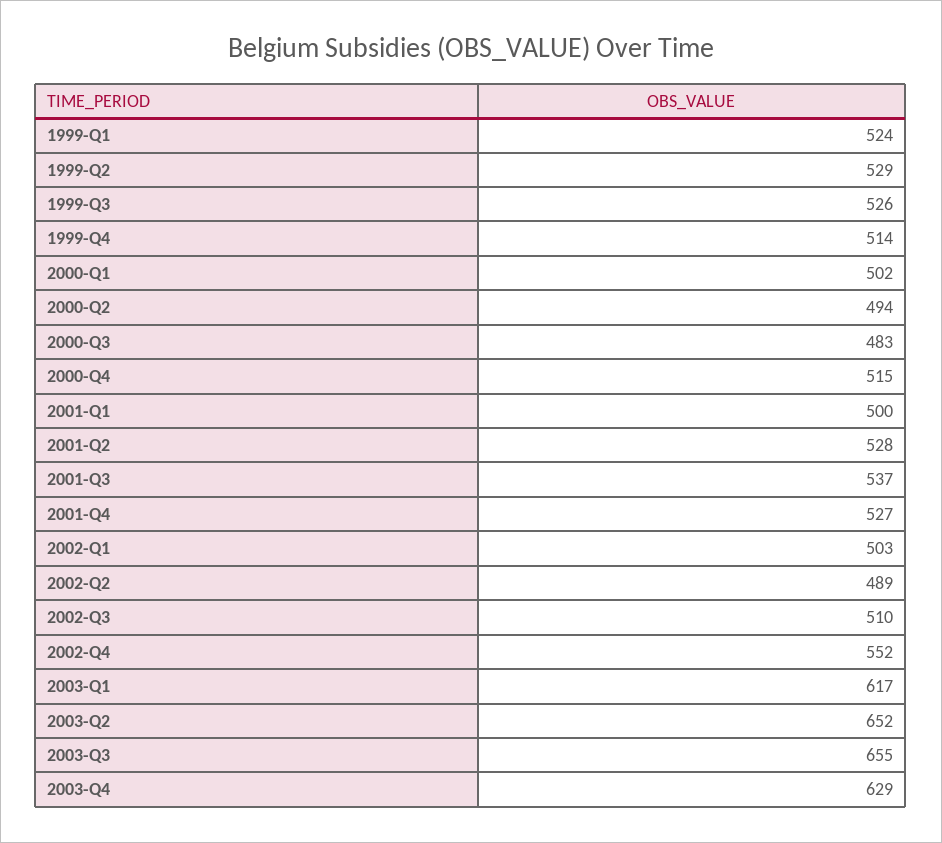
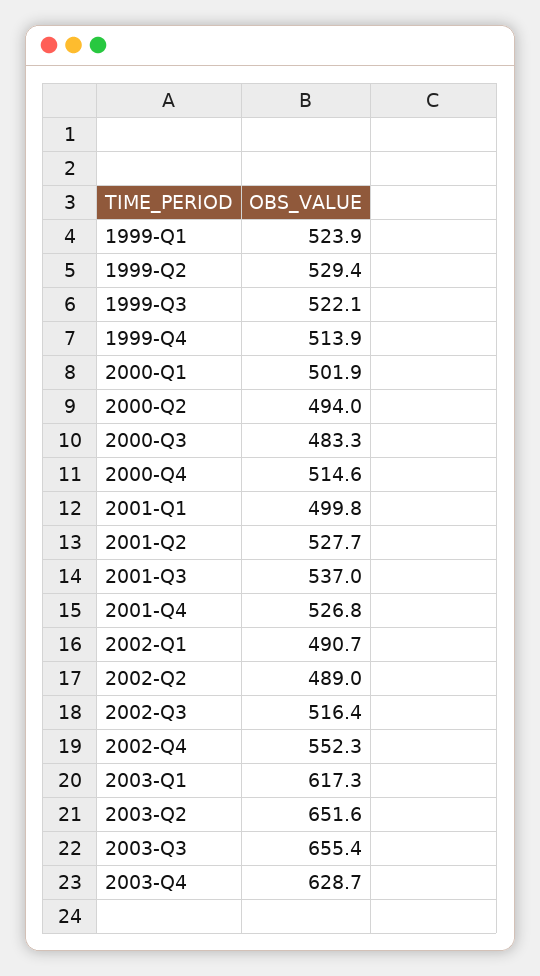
1999-Q3: 526 -> 522.1
2002-Q1: 503 -> 490.7
2002-Q3: 510 -> 516.4

